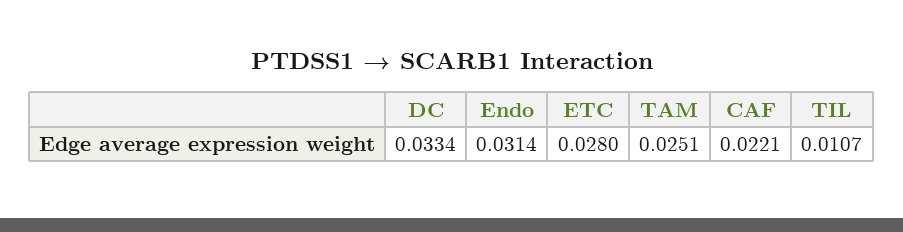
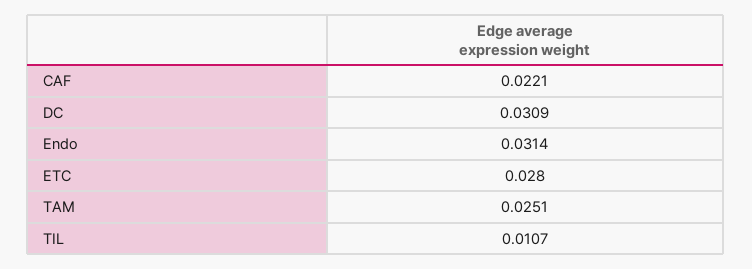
DC: 0.0334 -> 0.0309

